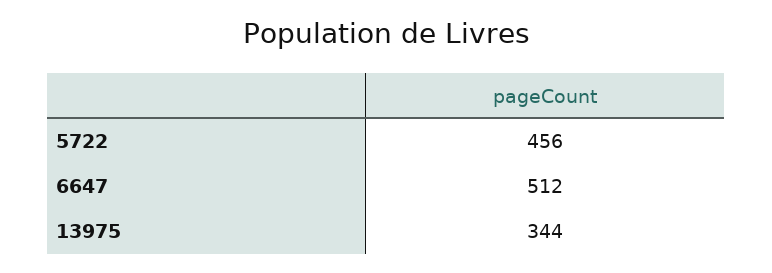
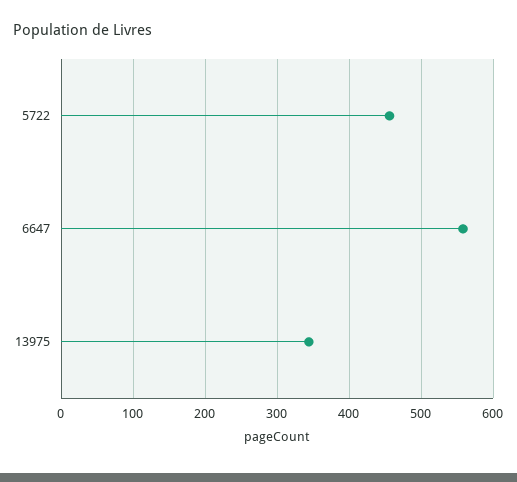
6647: 512 -> 560

